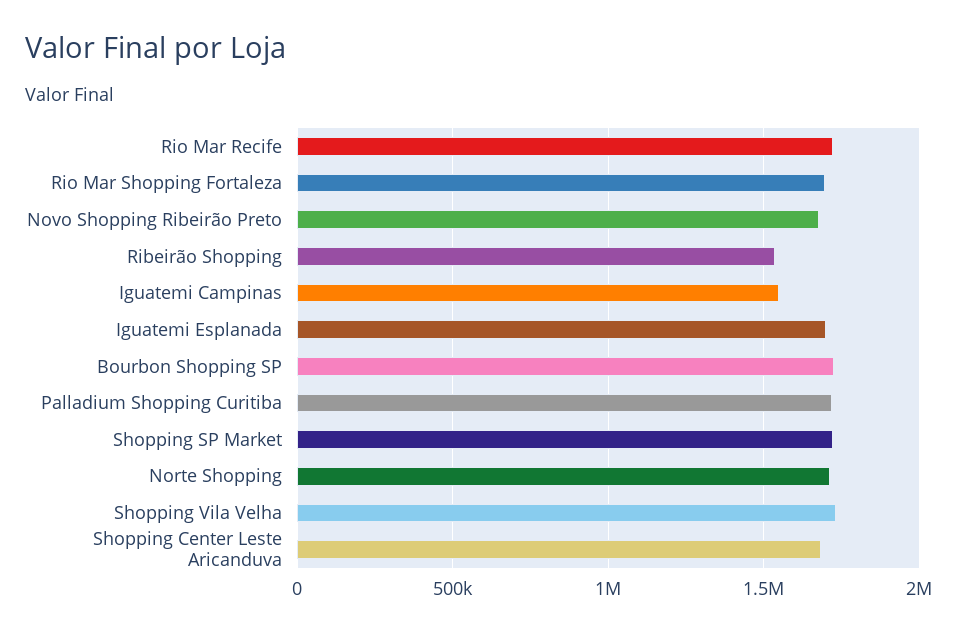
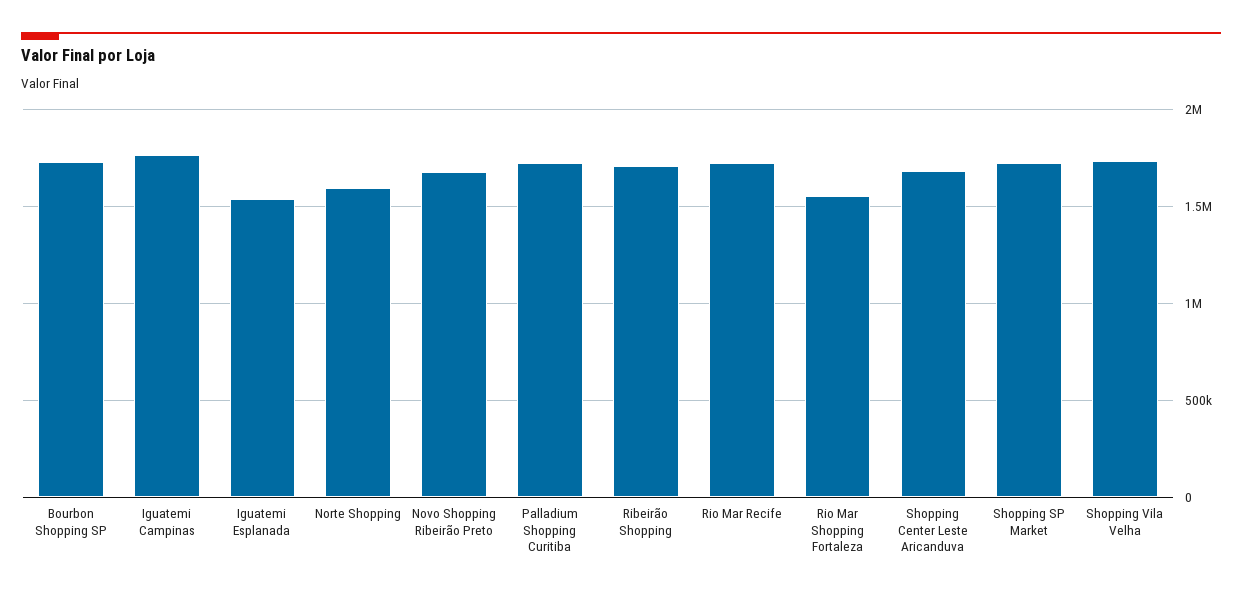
Rio Mar Shopping Fortaleza: 1700000 -> 1550000
Ribeirão Shopping: 1550000 -> 1700000
Iguatemi Campinas: 1550000 -> 1750000
Iguatemi Esplanada: 1700000 -> 1550000
Norte Shopping: 1700000 -> 1600000

